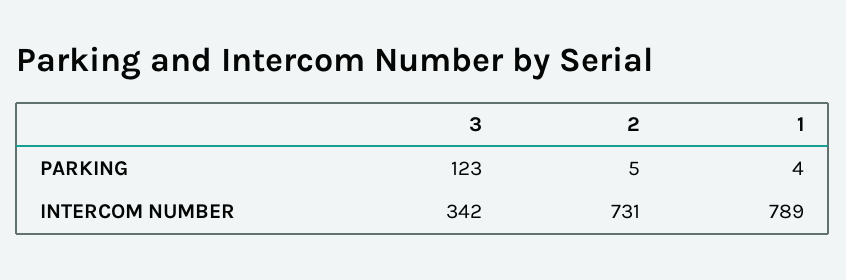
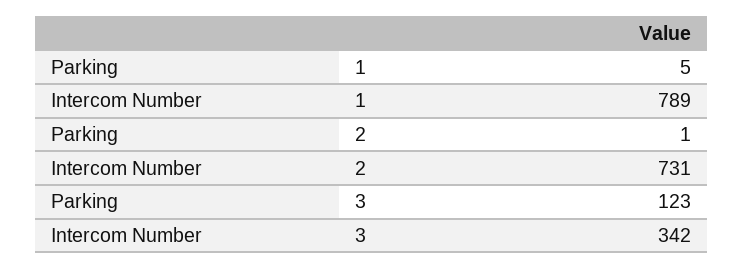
2, PARKING: 5 -> 1
1, PARKING: 4 -> 5

